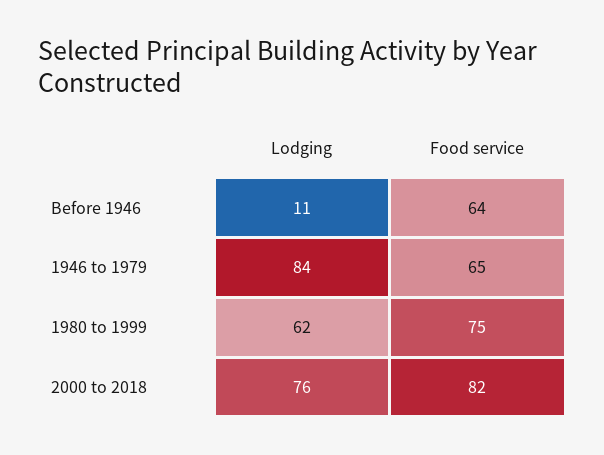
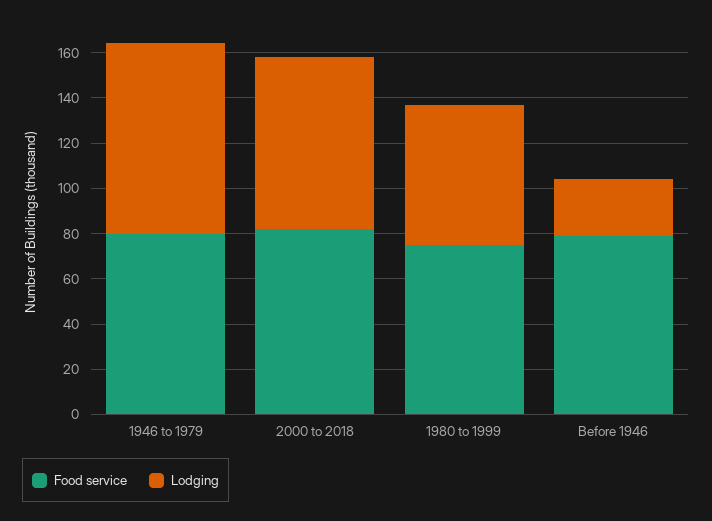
Lodging, Before 1946: 11 -> 25
Food service, Before 1946: 64 -> 80
Food service, 1946 to 1979: 65 -> 80

